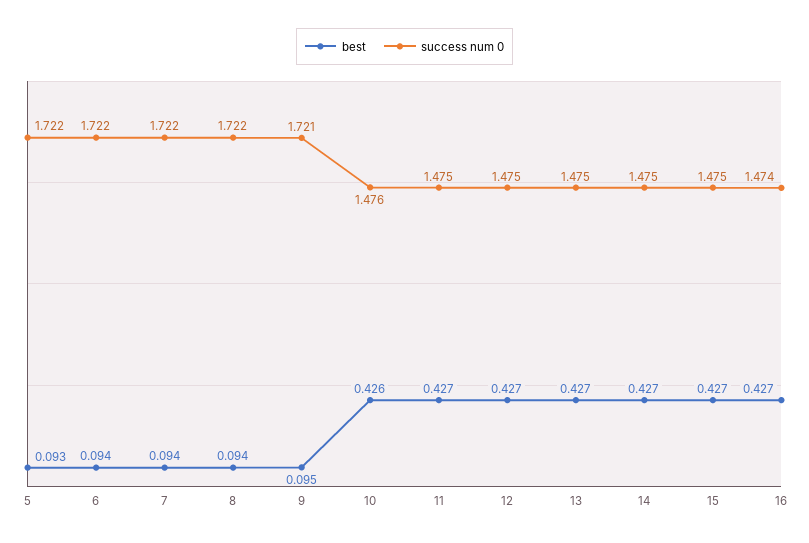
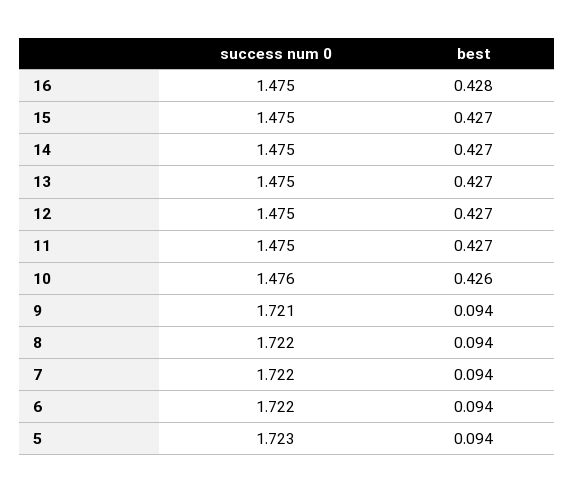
best, 5: 0.093 -> 0.094
success num 0, 5: 1.722 -> 1.723
best, 9: 0.095 -> 0.094
best, 16: 0.427 -> 0.428
success num 0, 16: 1.474 -> 1.475

